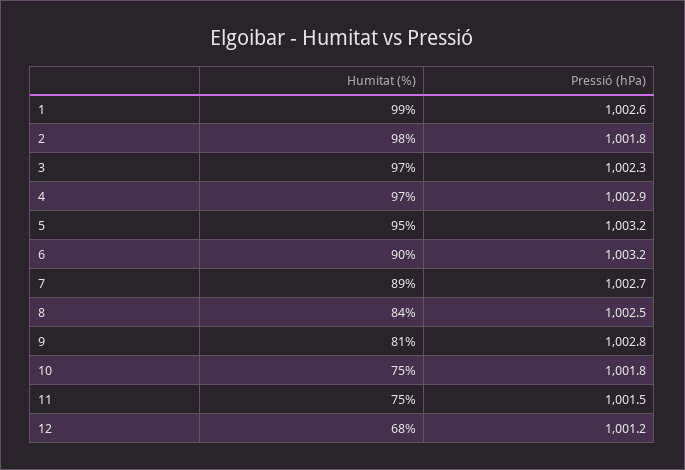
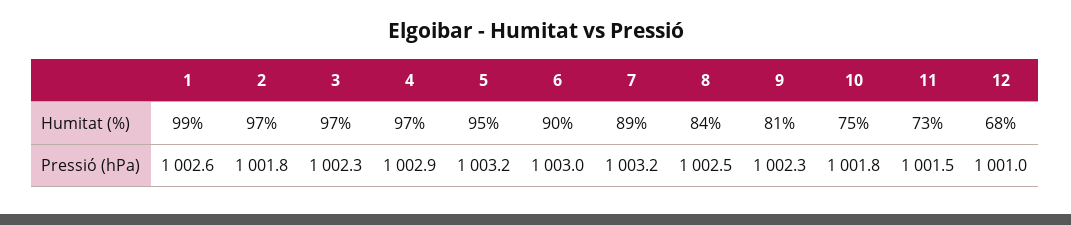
Humitat (%), 2: 98 -> 97
Pressió (hPa), 6: 1003.2 -> 1003
Pressió (hPa), 7: 1002.7 -> 1003.2
Pressió (hPa), 9: 1002.8 -> 1002.3
Humitat (%), 11: 75 -> 73
Pressió (hPa), 12: 1001.2 -> 1001

